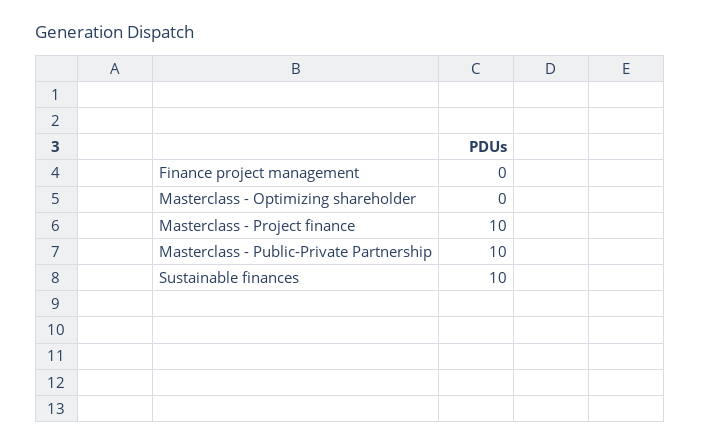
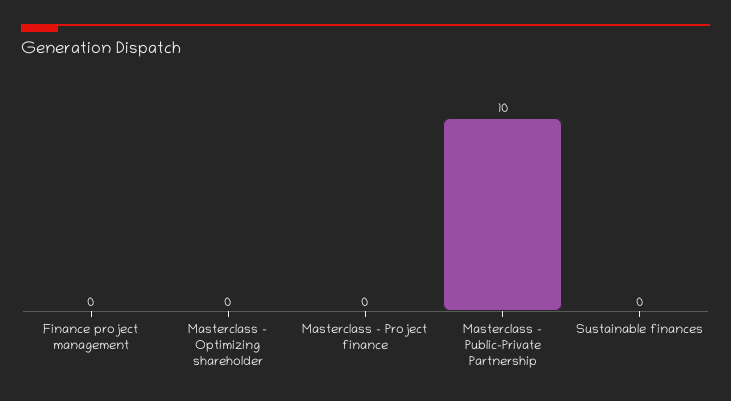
Masterclass - Project finance: 10 -> 0
Sustainable finances: 10 -> 0

